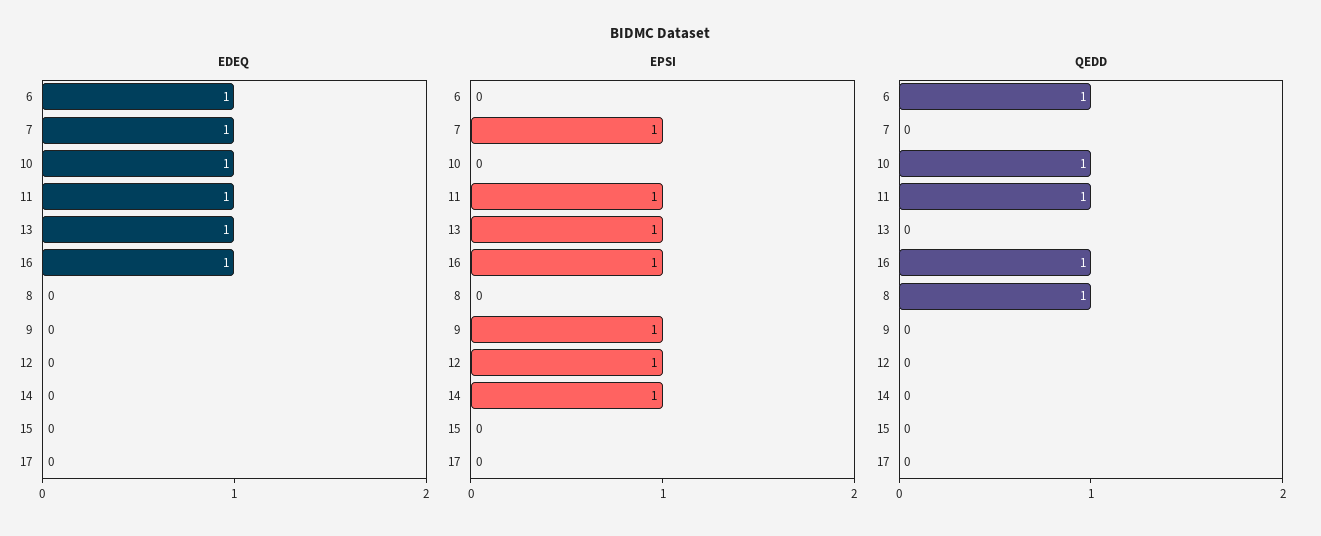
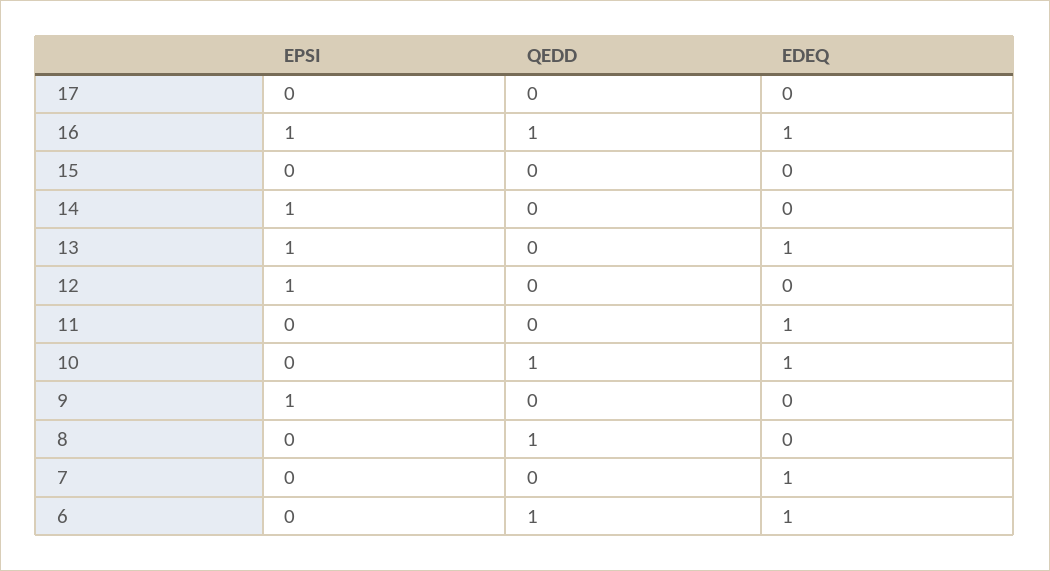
EPSI, 7: 1 -> 0
EPSI, 11: 1 -> 0
QEDD, 11: 1 -> 0

